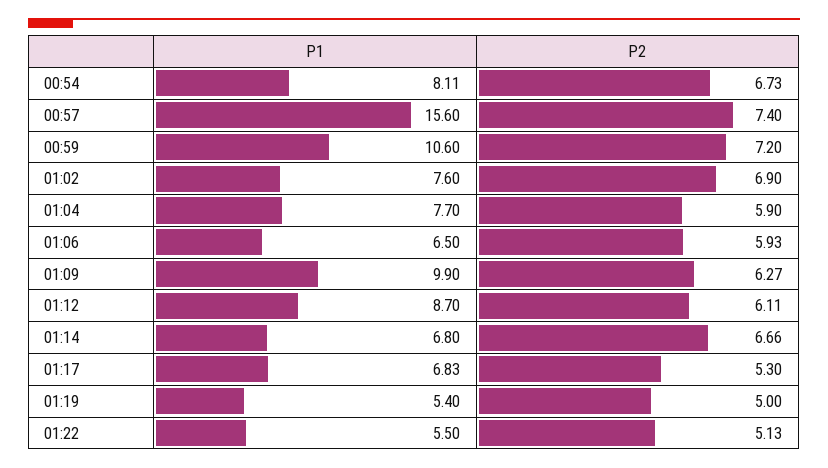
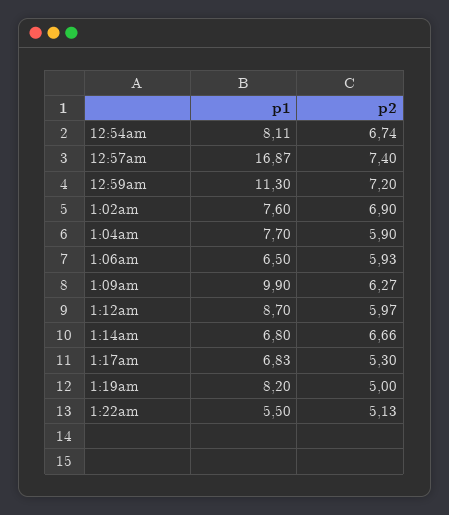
P2, 00:54: 6.73 -> 6.74
P1, 00:57: 15.6 -> 16.87
P1, 00:59: 10.6 -> 11.3
P2, 01:12: 6.11 -> 5.97
P1, 01:19: 5.4 -> 8.2

